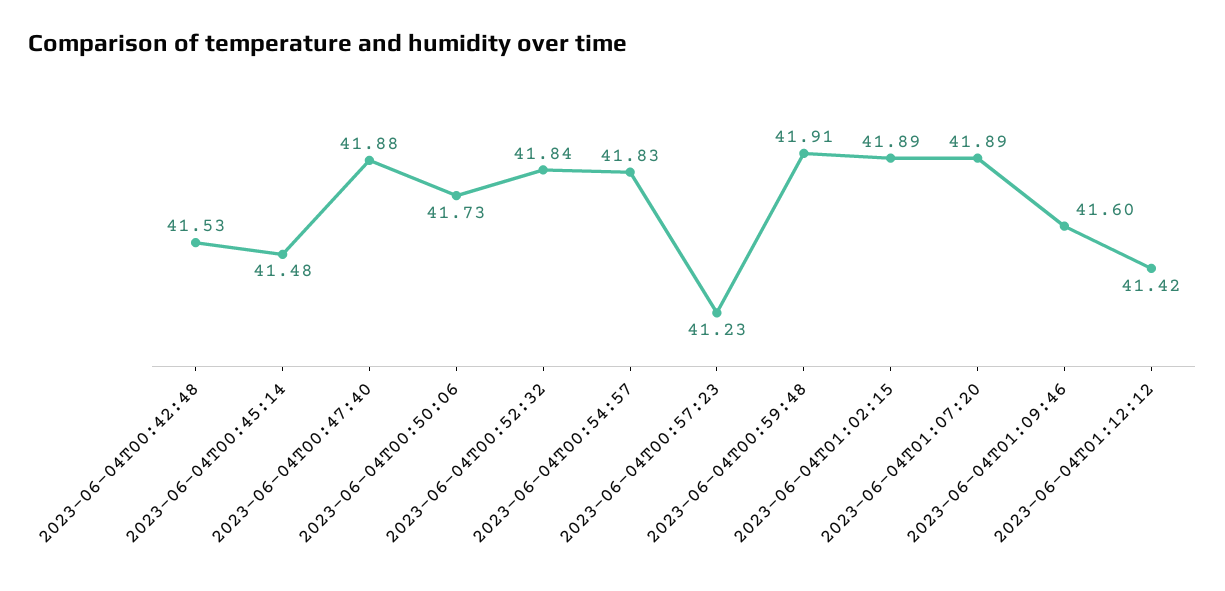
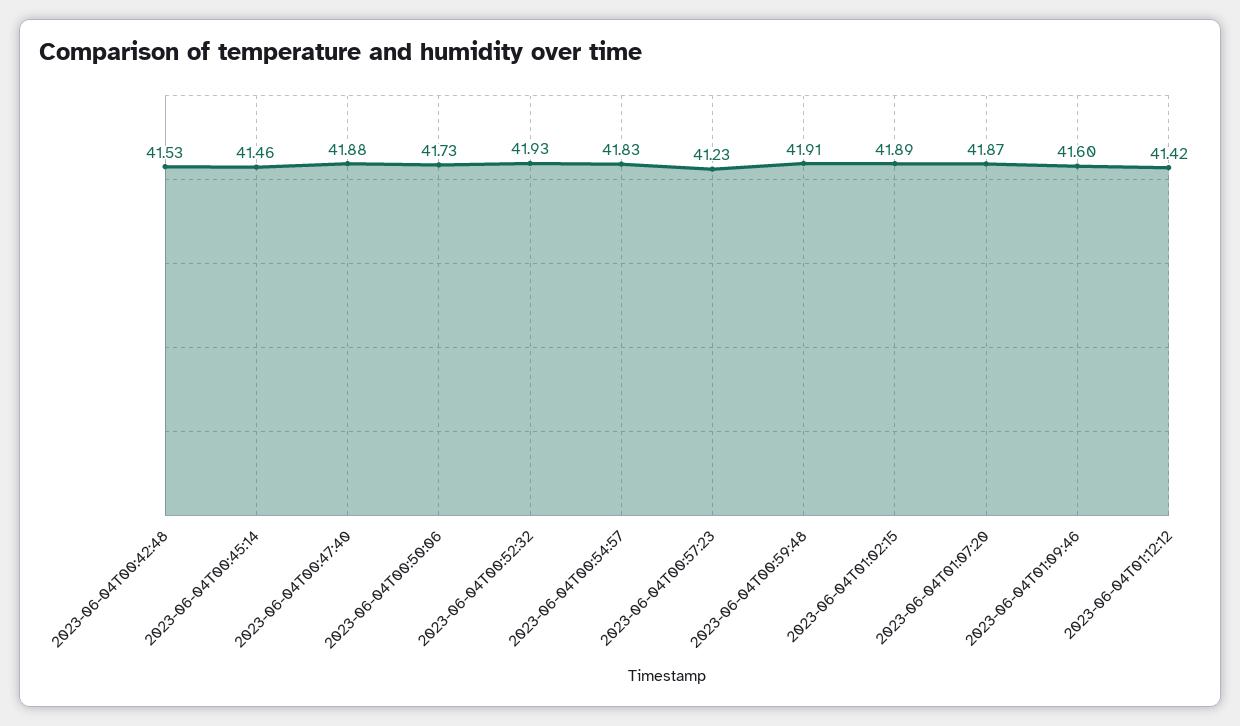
2023-06-04T00:45:14: 41.48 -> 41.46
2023-06-04T00:52:32: 41.84 -> 41.93
2023-06-04T01:07:20: 41.89 -> 41.87

